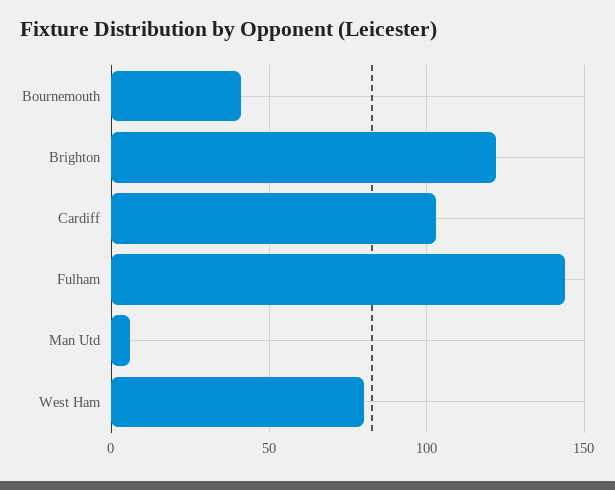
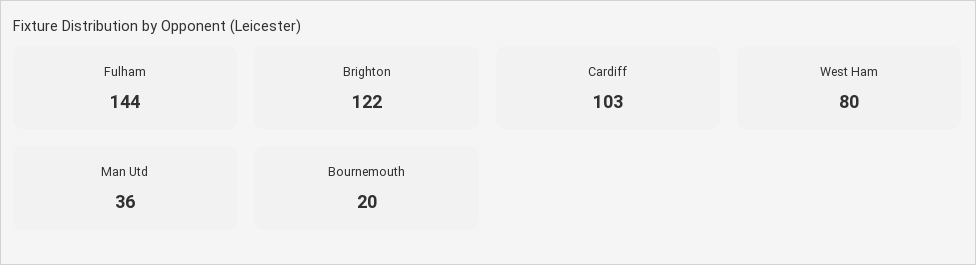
Bournemouth: 40 -> 20
Man Utd: 5 -> 36

